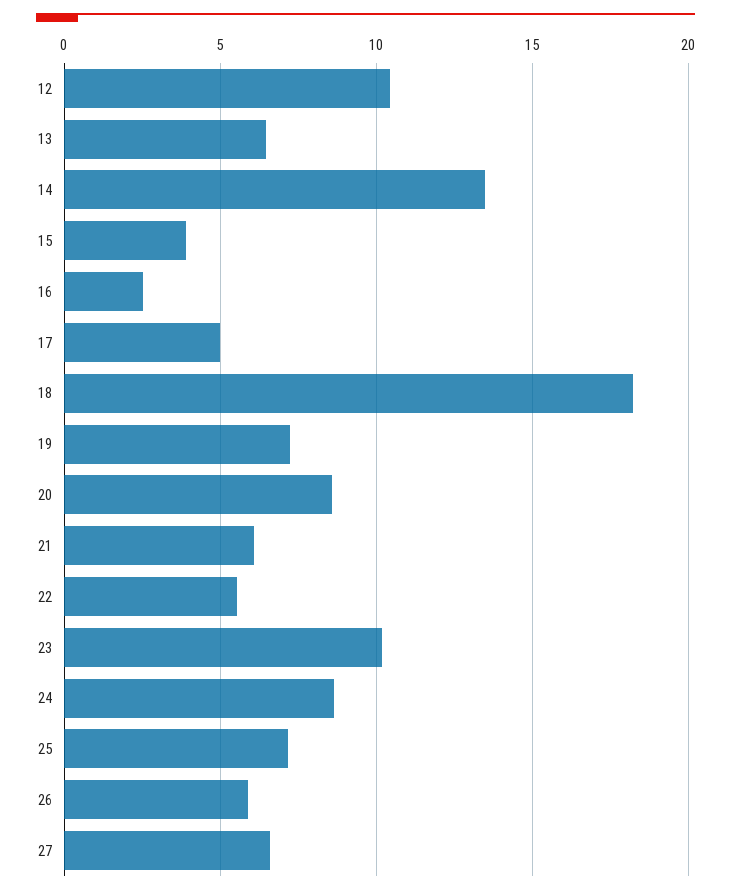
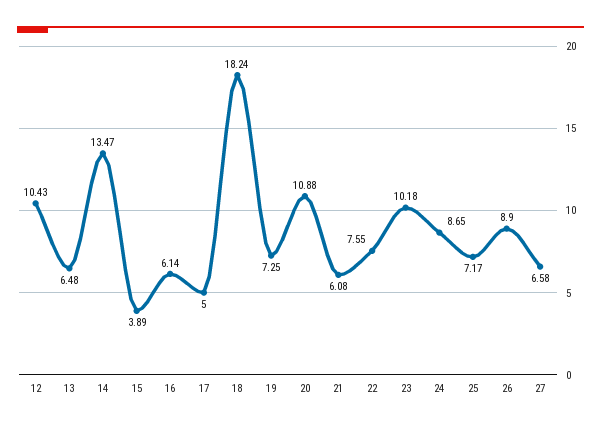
16: 2.5 -> 6.14
20: 8.5 -> 10.88
22: 5.5 -> 7.55
26: 6 -> 8.9

